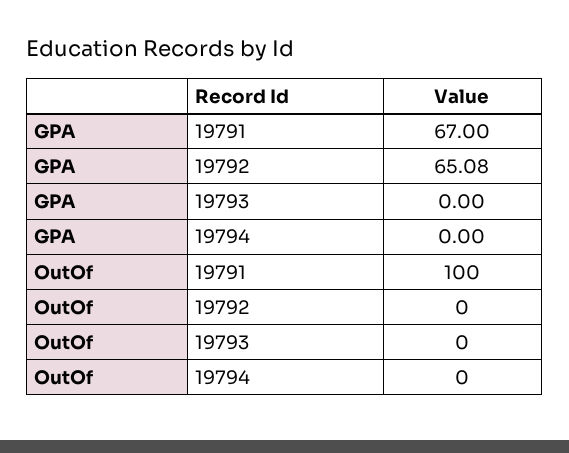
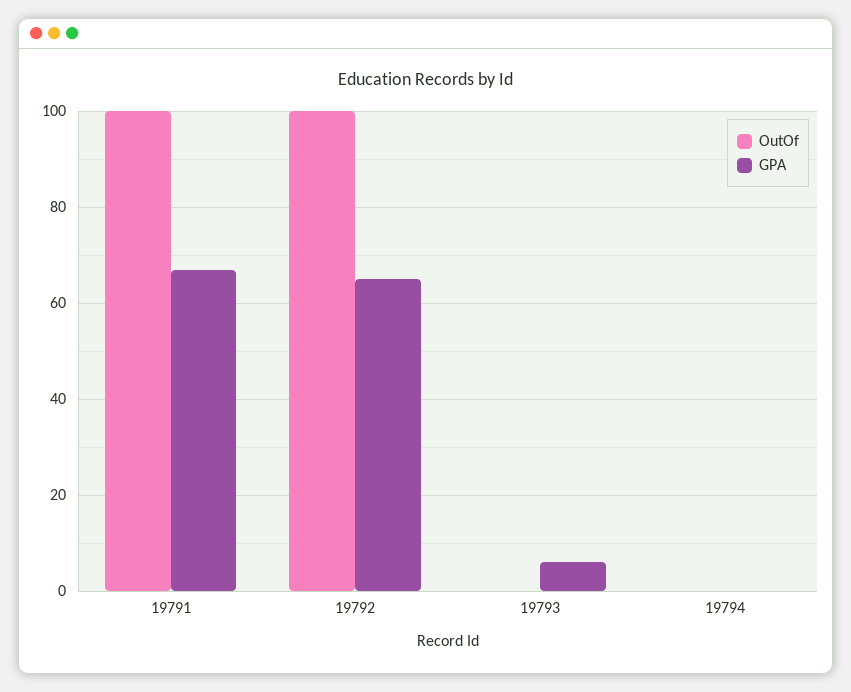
GPA, 19793: 0 -> 6
OutOf, 19792: 0 -> 100

